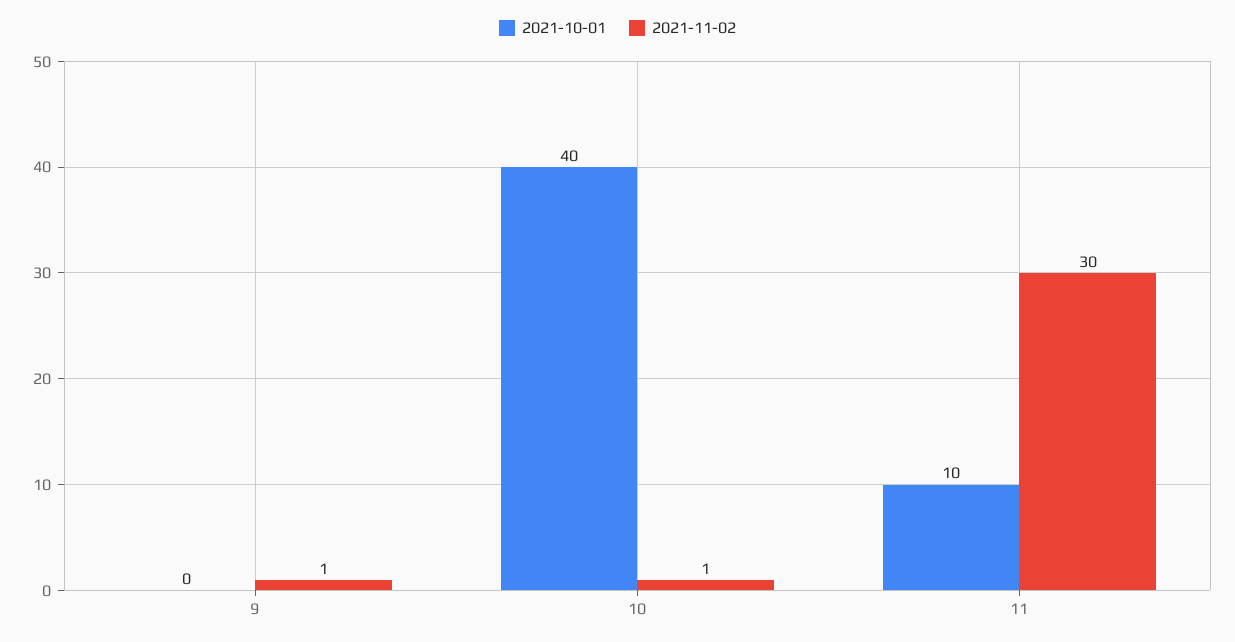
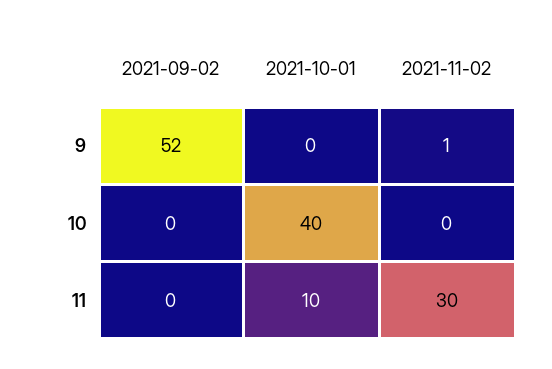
2021-11-02, 10: 1 -> 0
2021-09-02, 9: none -> 52
2021-09-02, 10: none -> 0
2021-09-02, 11: none -> 0

